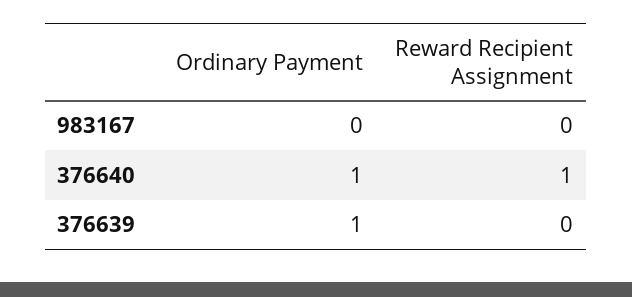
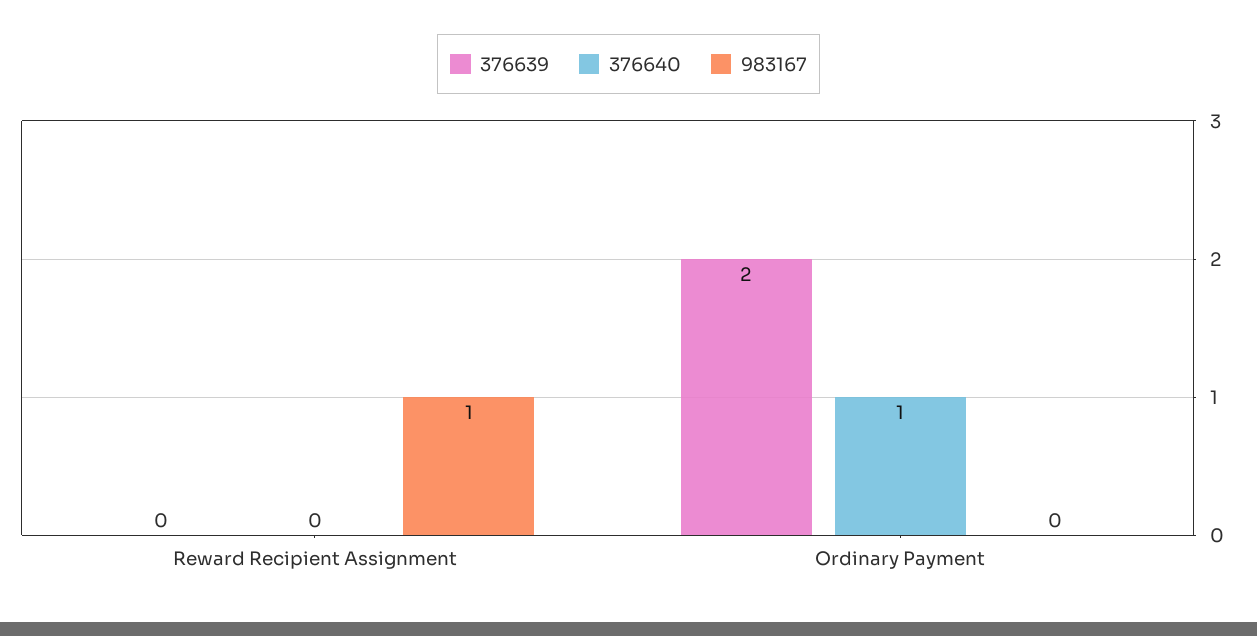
983167, Reward Recipient Assignment: 0 -> 1
376640, Reward Recipient Assignment: 1 -> 0
376639, Ordinary Payment: 1 -> 2

